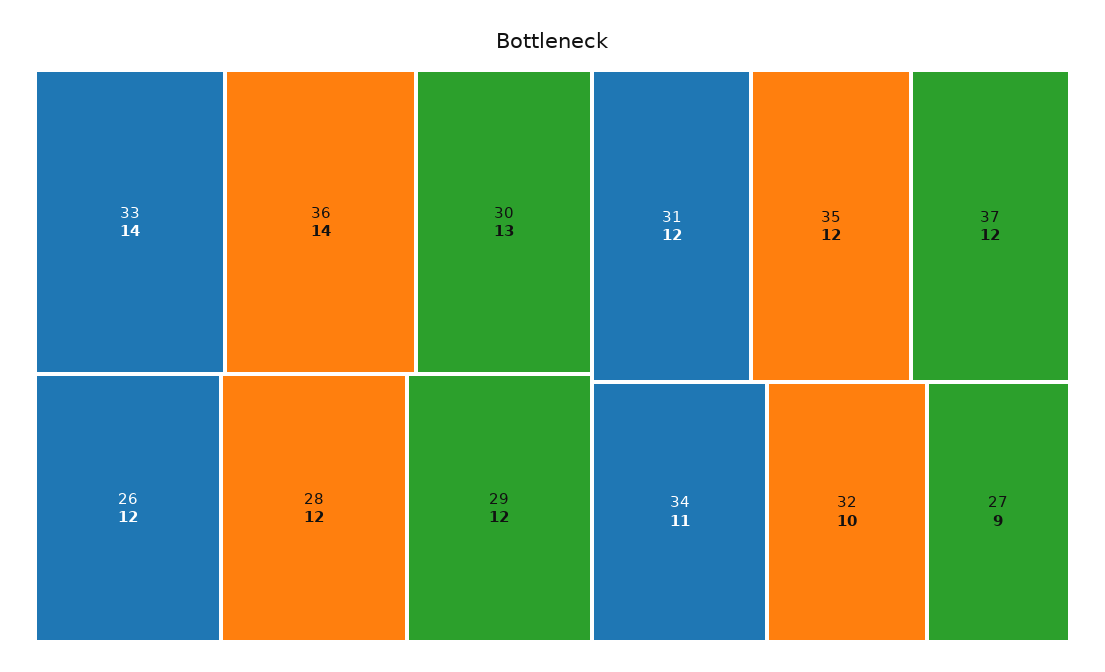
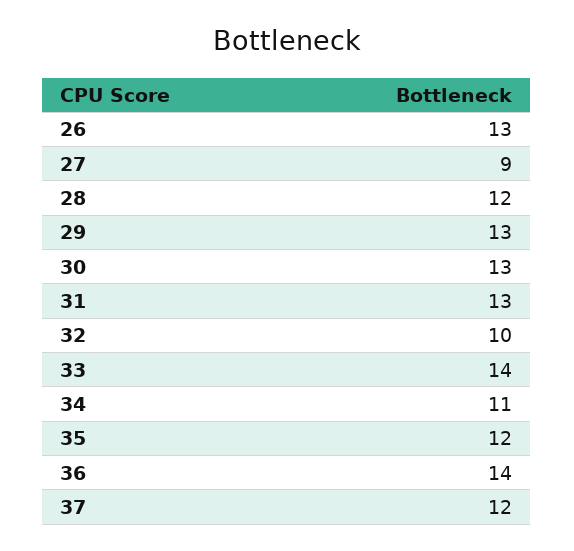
26: 12 -> 13
29: 12 -> 13
31: 12 -> 13

